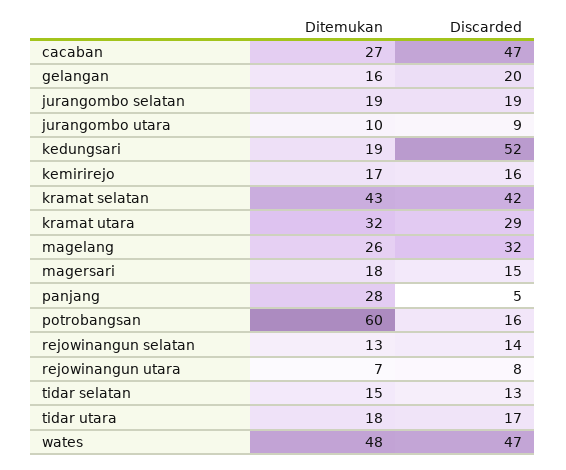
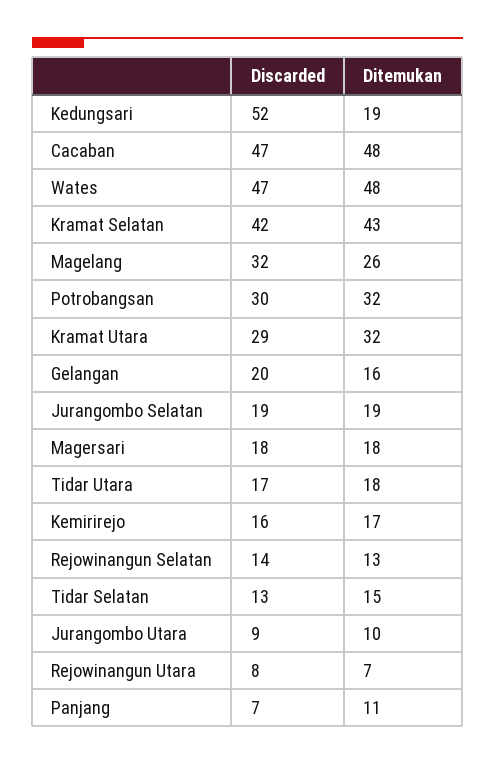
Ditemukan, cacaban: 27 -> 48
Discarded, magersari: 15 -> 18
Ditemukan, panjang: 28 -> 11
Discarded, panjang: 5 -> 7
Ditemukan, potrobangsan: 60 -> 32
Discarded, potrobangsan: 16 -> 30

